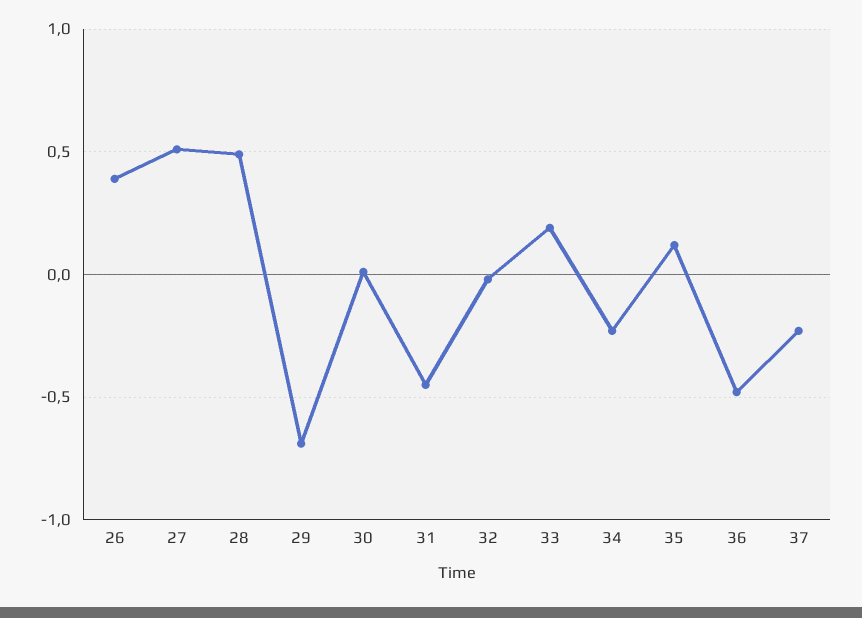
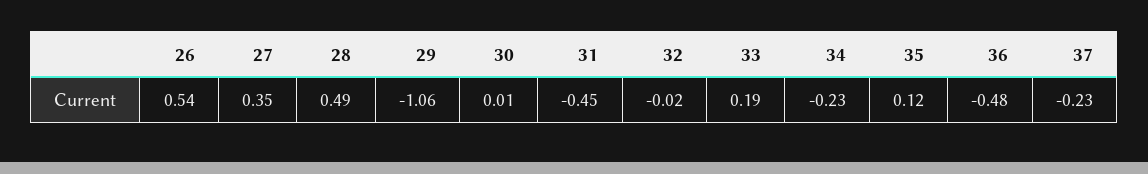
26: 0.4 -> 0.54
27: 0.5 -> 0.35
29: -0.7 -> -1.06

